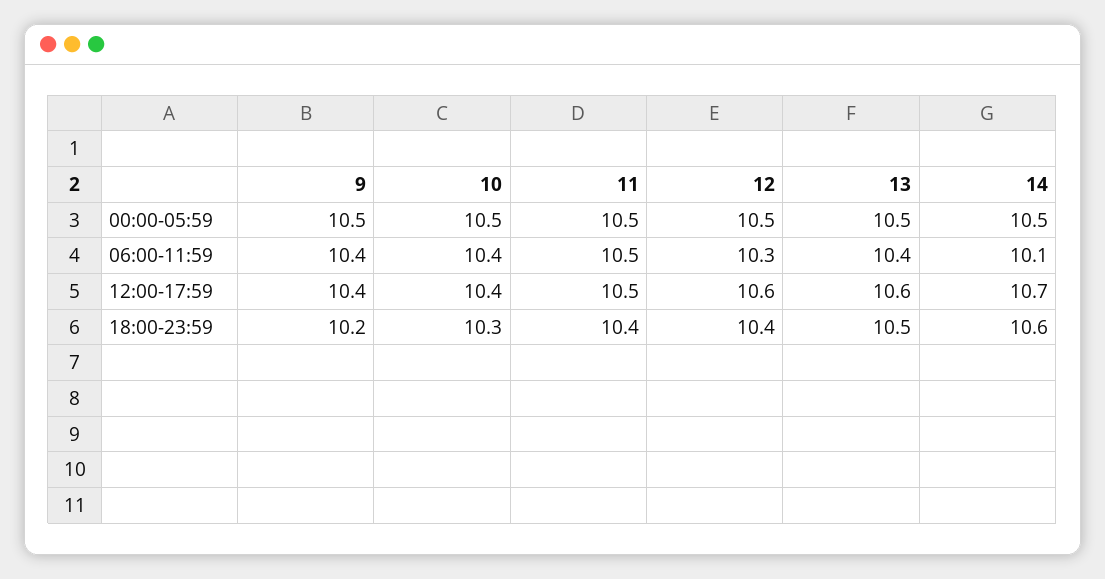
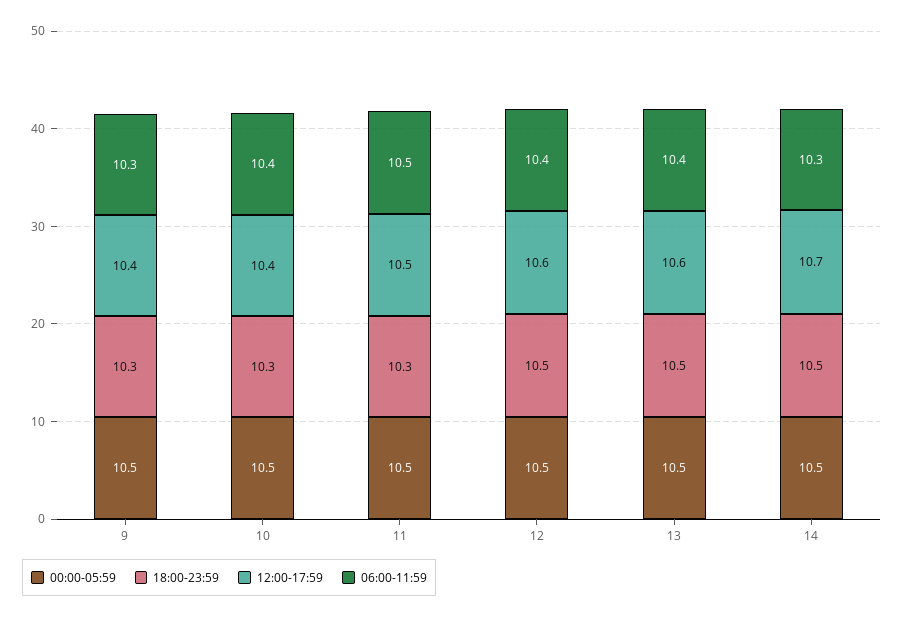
06:00-11:59, 9: 10.4 -> 10.3
06:00-11:59, 12: 10.3 -> 10.4
06:00-11:59, 14: 10.1 -> 10.3
18:00-23:59, 9: 10.2 -> 10.3
18:00-23:59, 11: 10.4 -> 10.3
18:00-23:59, 12: 10.4 -> 10.5
18:00-23:59, 14: 10.6 -> 10.5

